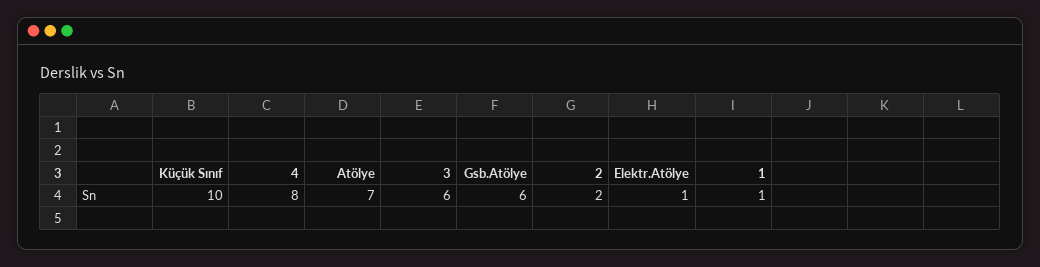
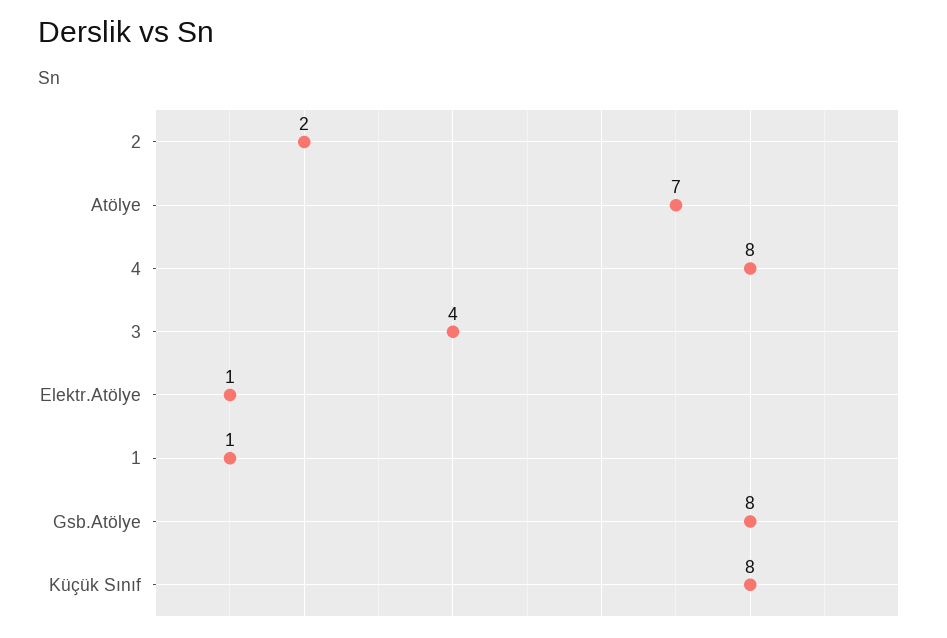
Küçük Sınıf: 10 -> 8
3: 6 -> 4
Gsb.Atölye: 6 -> 8

